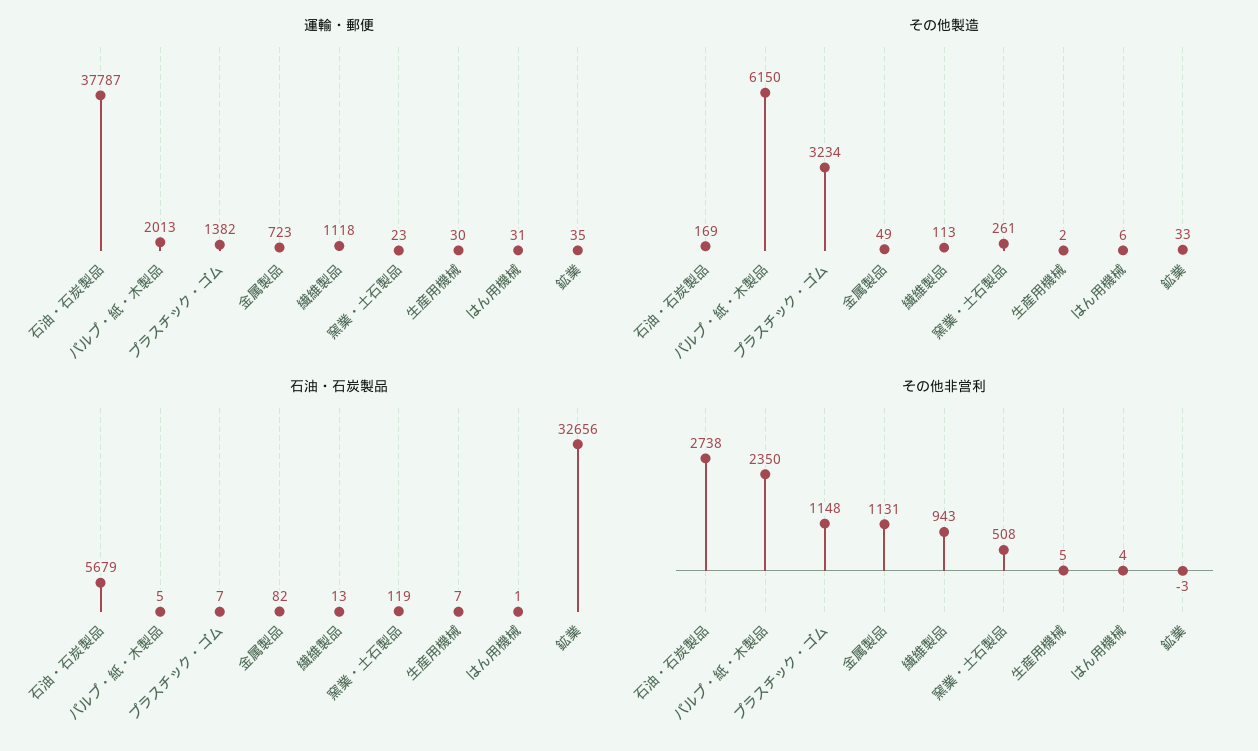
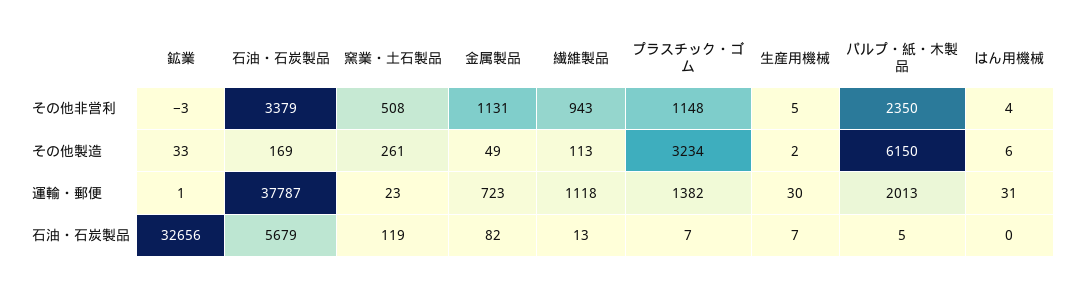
運輸・郵便, 鉱業: 35 -> 1
石油・石炭製品, はん用機械: 1 -> 0
その他非営利, 石油・石炭製品: 2738 -> 3379

